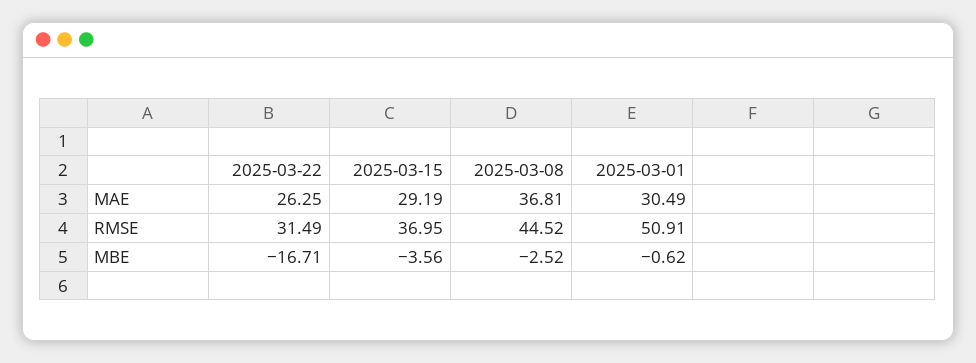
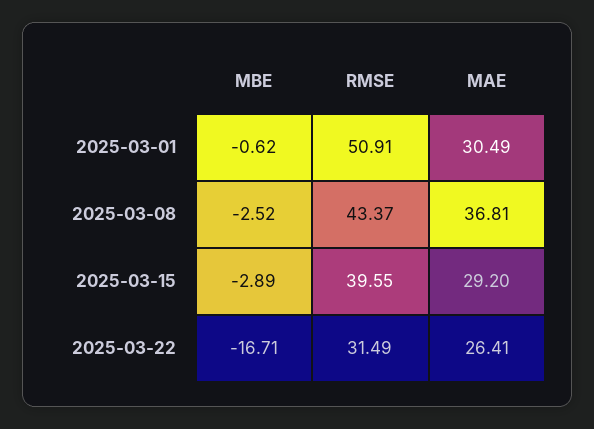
2025-03-22, MAE: 26.25 -> 26.41
2025-03-15, MAE: 29.19 -> 29.2
2025-03-15, RMSE: 36.95 -> 39.55
2025-03-08, RMSE: 44.52 -> 43.37
2025-03-15, MBE: -3.56 -> -2.89

